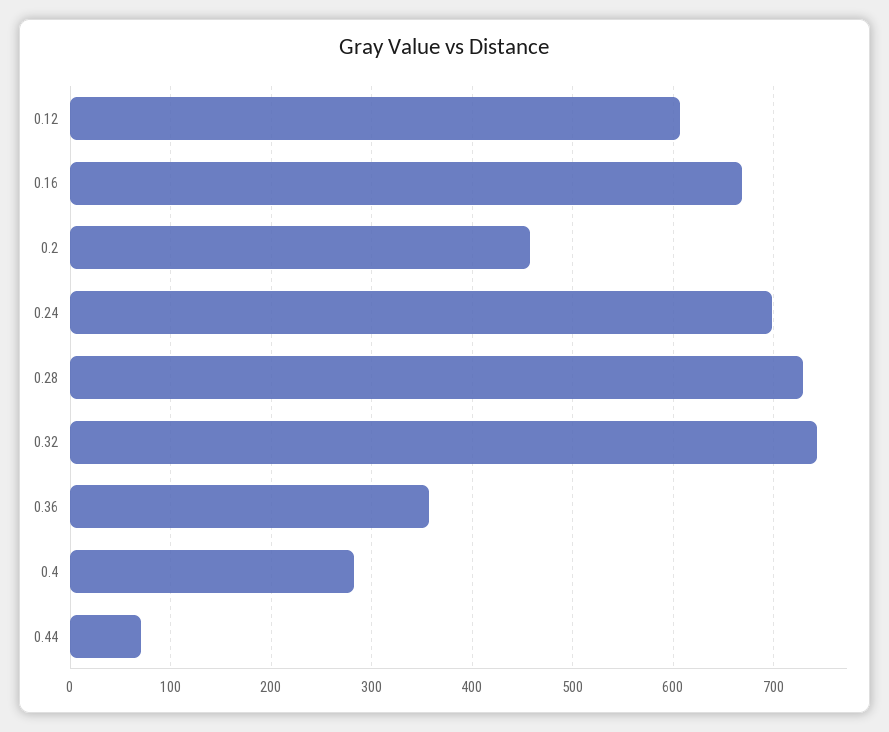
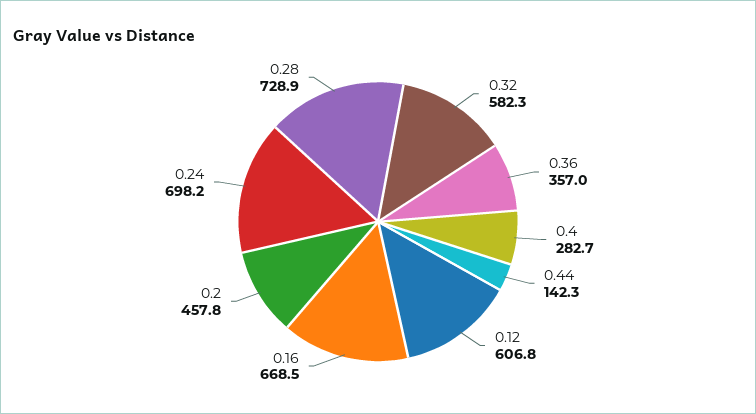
0.32: 740 -> 582.3
0.44: 70 -> 142.3

